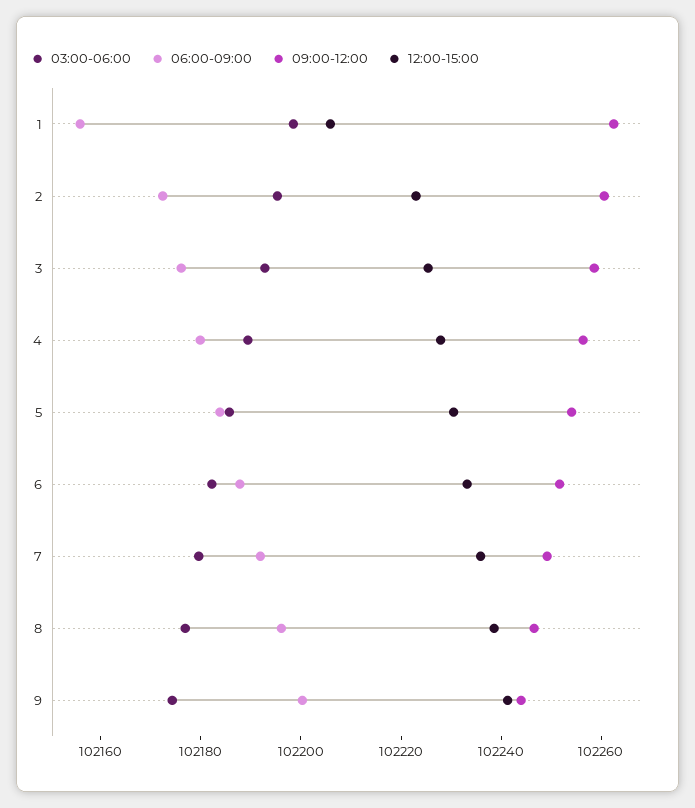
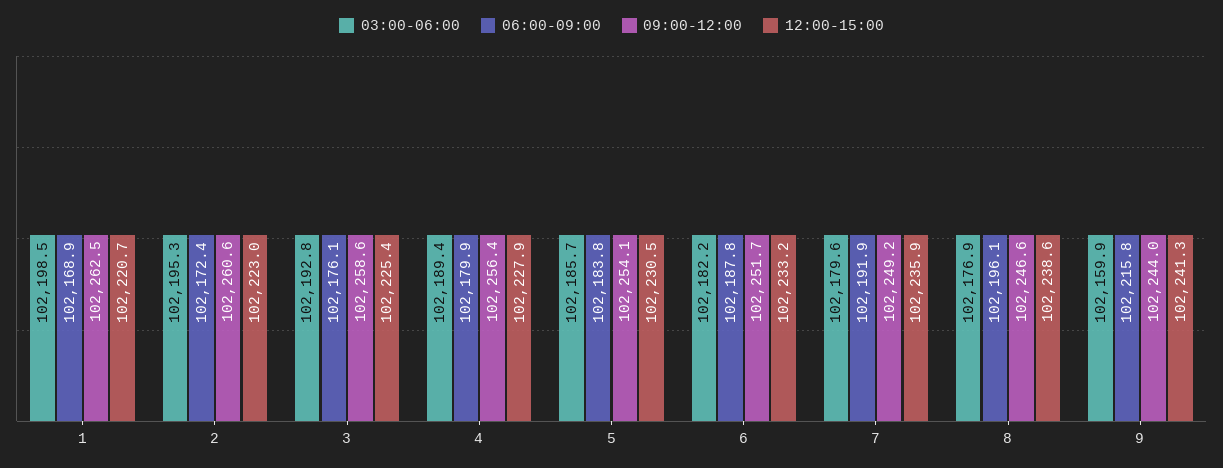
06:00-09:00, 1: 102155 -> 102168.9
12:00-15:00, 1: 102205 -> 102220.7
03:00-06:00, 9: 102175 -> 102159.9
06:00-09:00, 9: 102200 -> 102215.8

